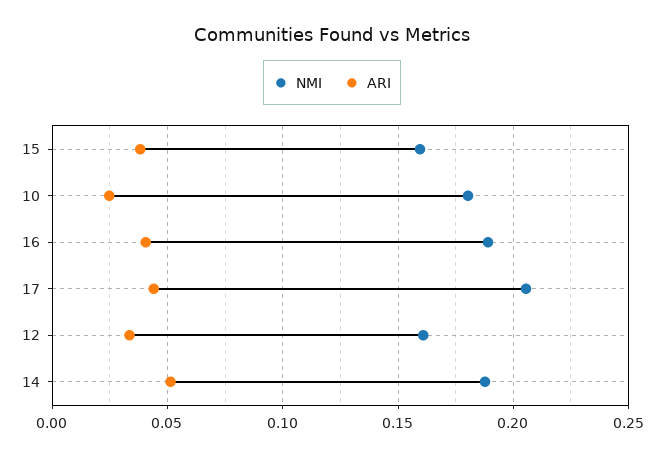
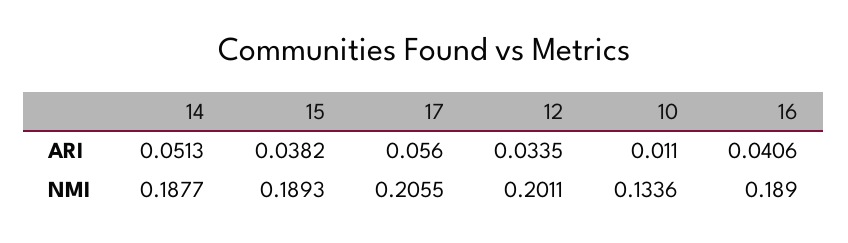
NMI, 15: 0.16 -> 0.1893
NMI, 10: 0.18 -> 0.1336
ARI, 10: 0.025 -> 0.011
ARI, 17: 0.045 -> 0.056
NMI, 12: 0.16 -> 0.2011

